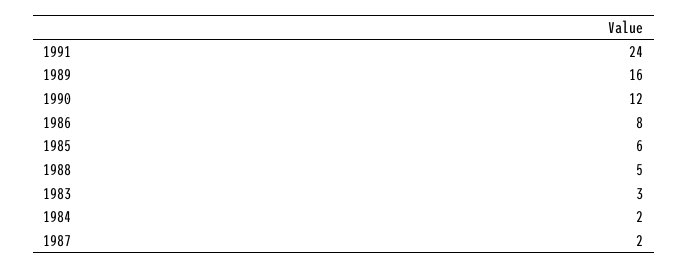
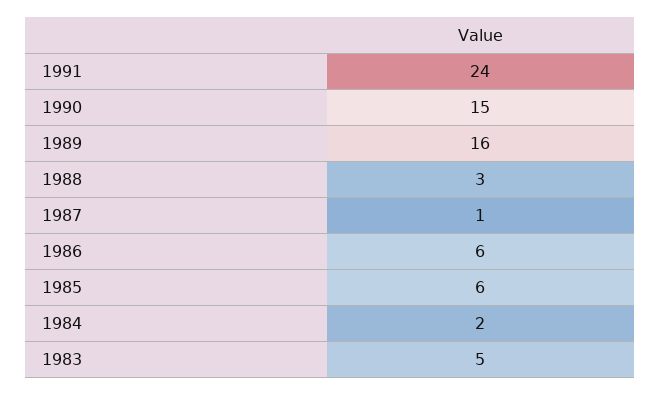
1990: 12 -> 15
1986: 8 -> 6
1988: 5 -> 3
1983: 3 -> 5
1987: 2 -> 1

